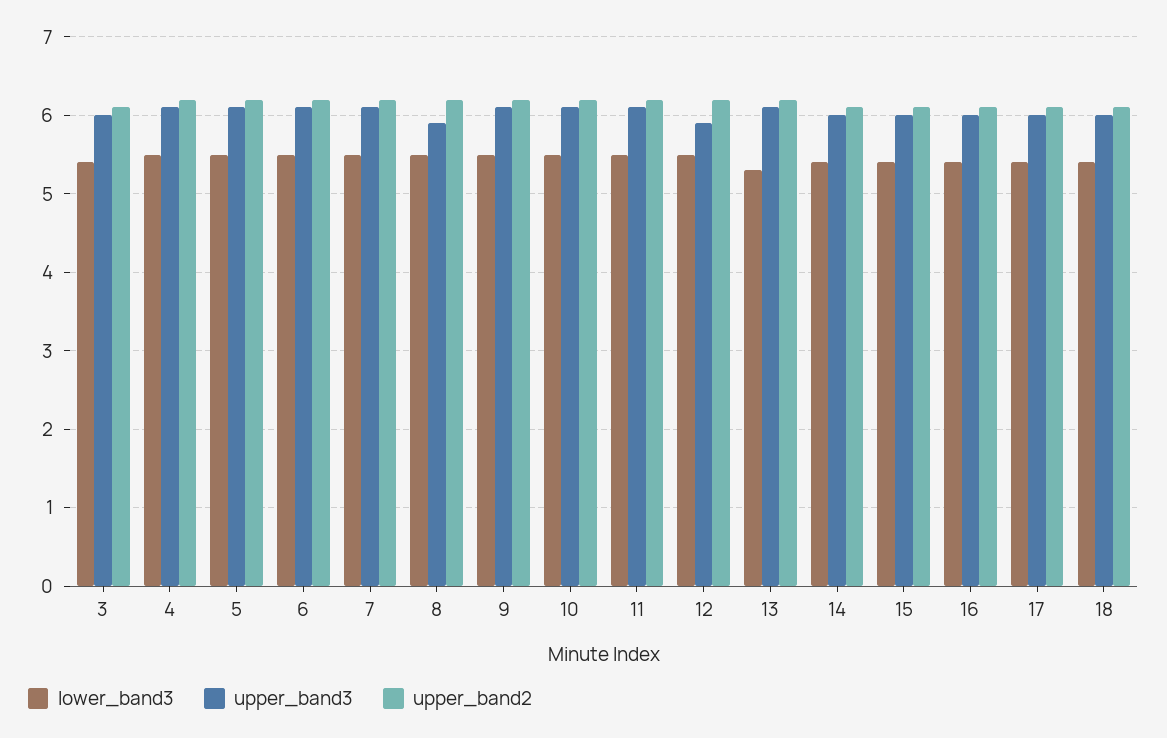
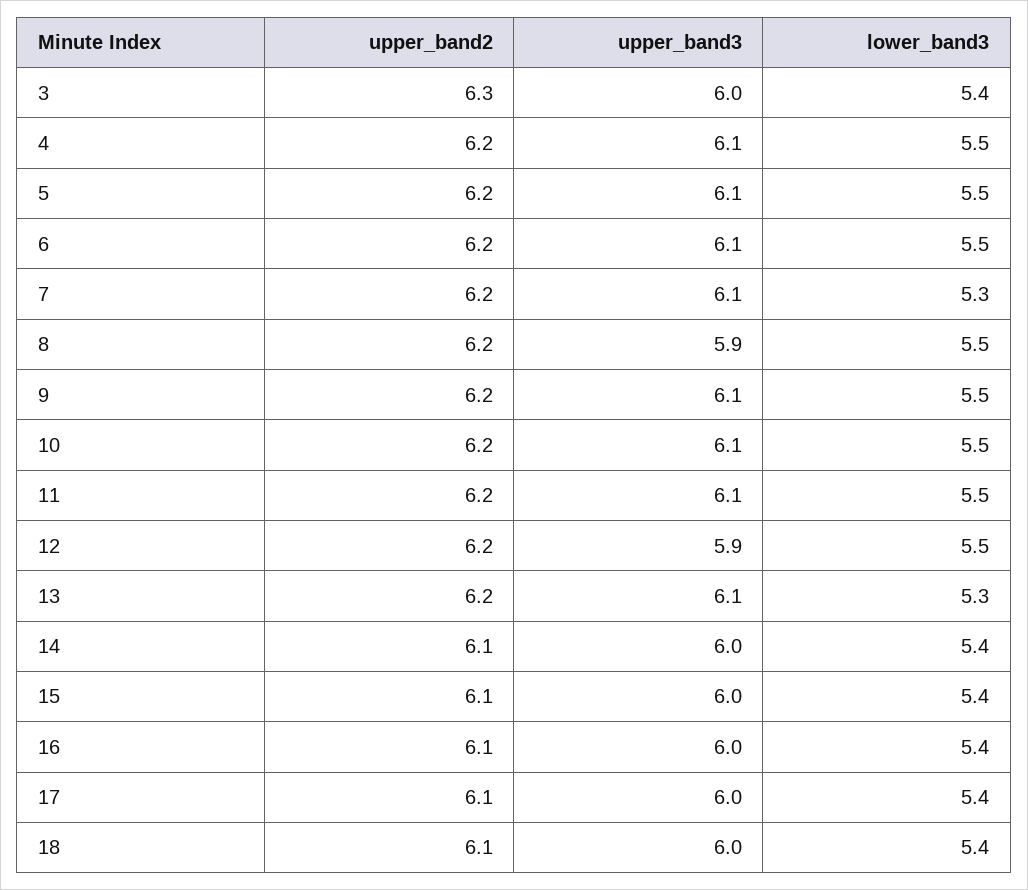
upper_band2, 3: 6.1 -> 6.3
lower_band3, 7: 5.5 -> 5.3

